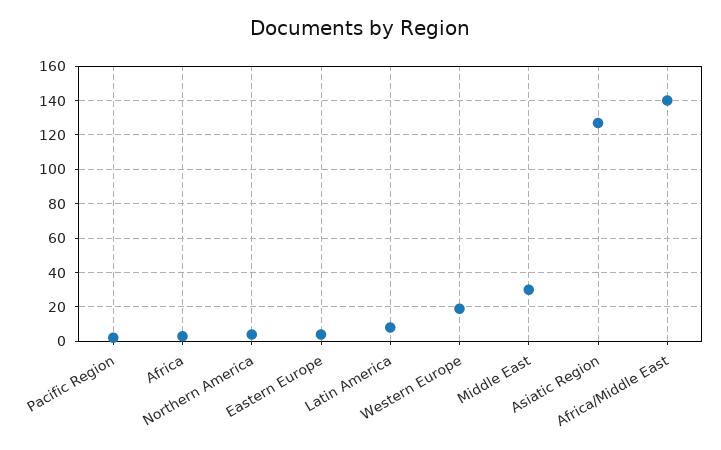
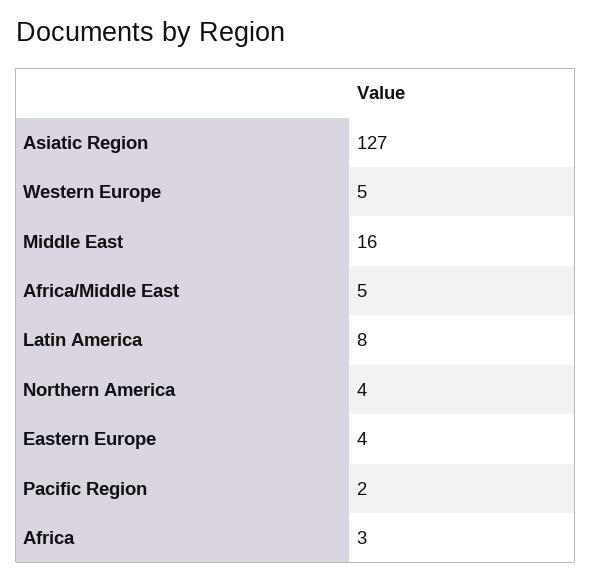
Western Europe: 20 -> 5
Middle East: 30 -> 16
Africa/Middle East: 140 -> 5

